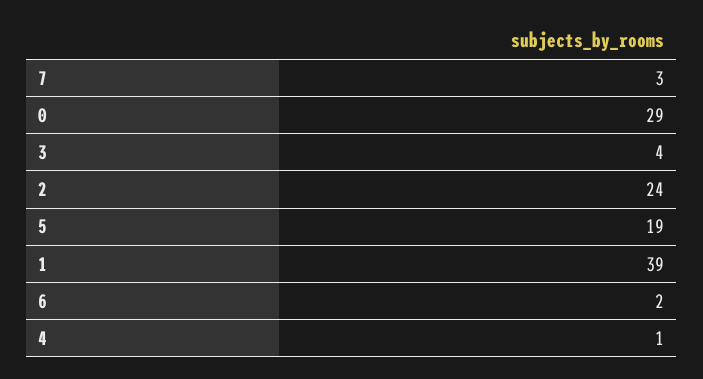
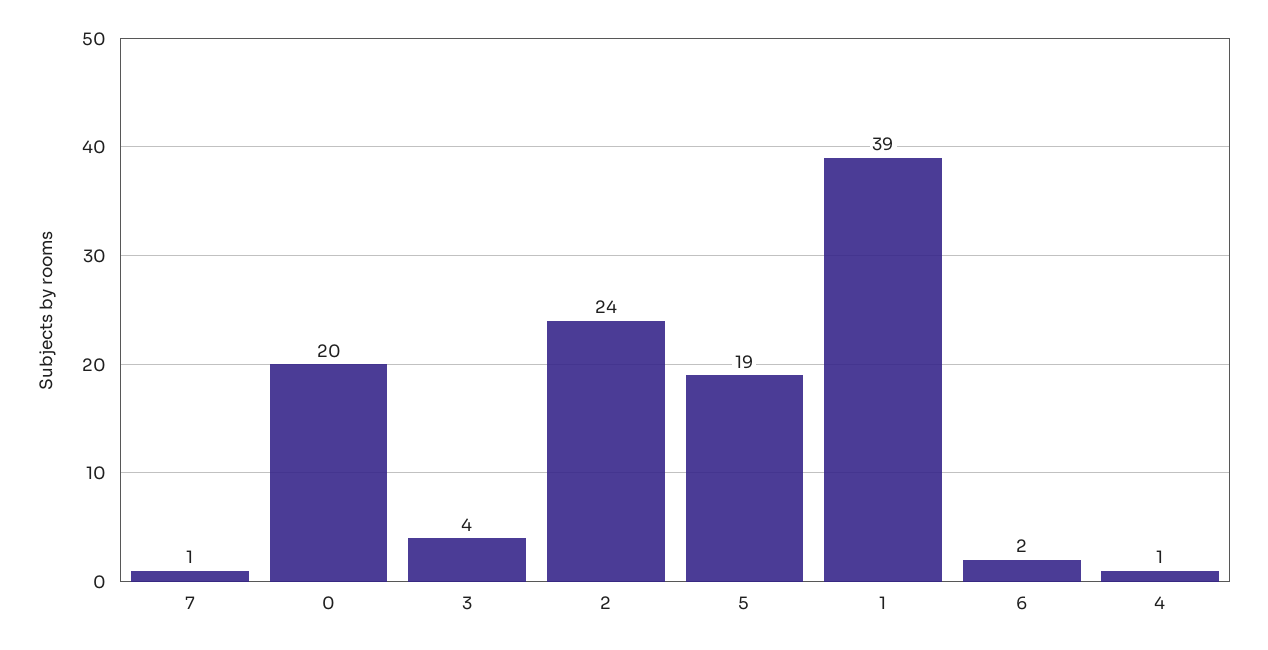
7: 3 -> 1
0: 29 -> 20

